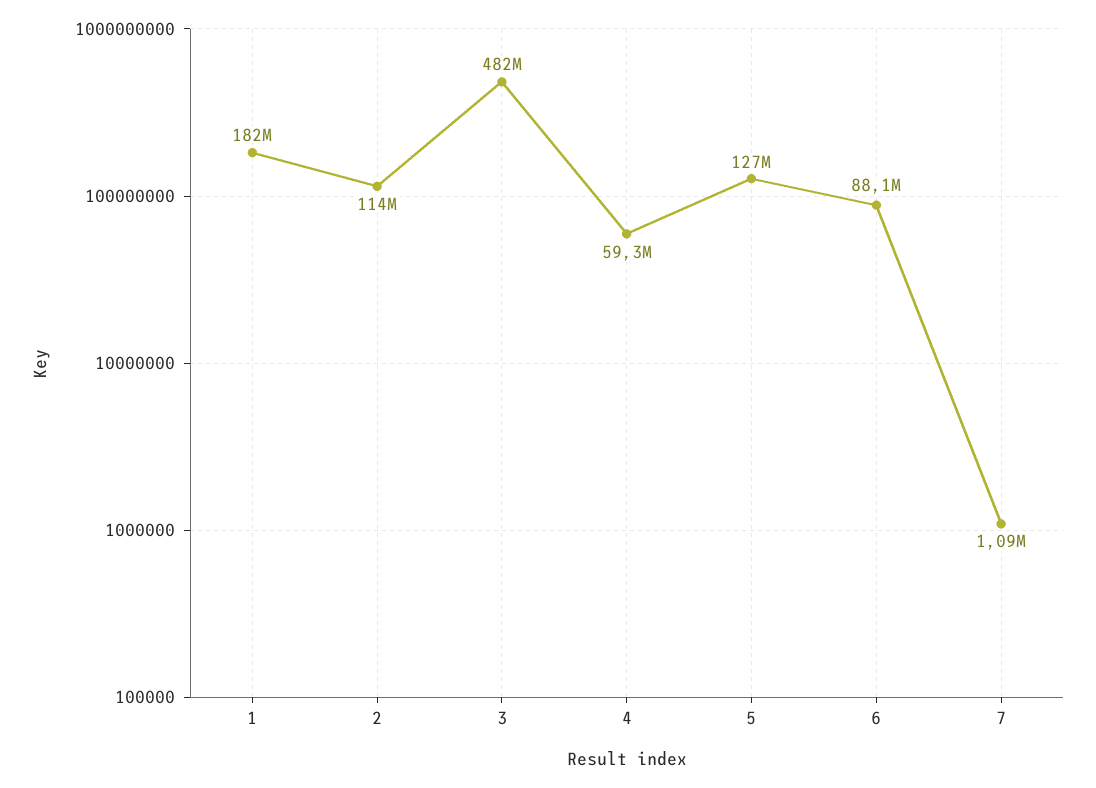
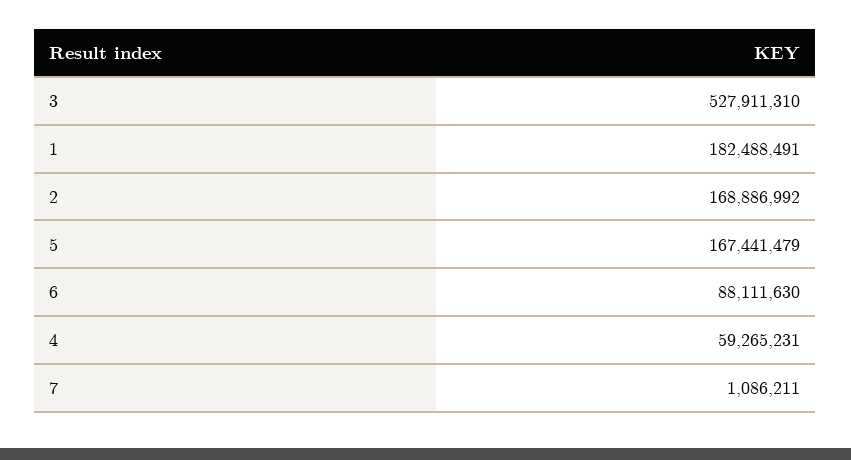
2: 114000000 -> 168886992
3: 482000000 -> 527911310
5: 127000000 -> 167441479

